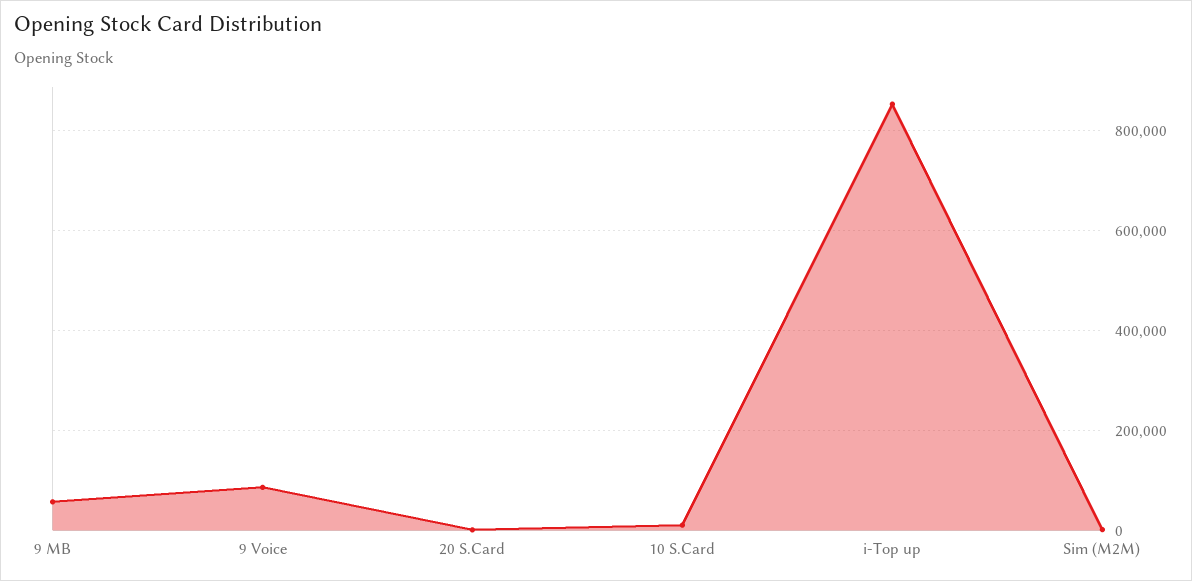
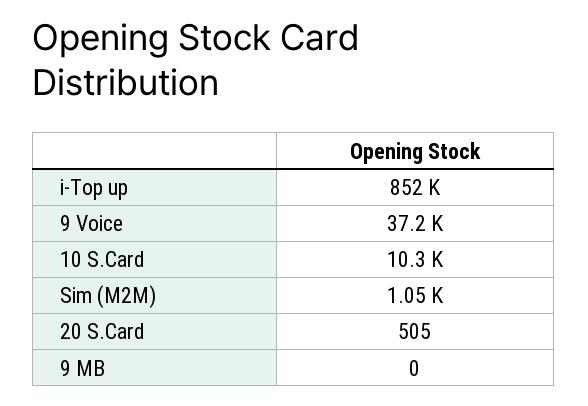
9 MB: 60000 -> 0
9 Voice: 80000 -> 37200

